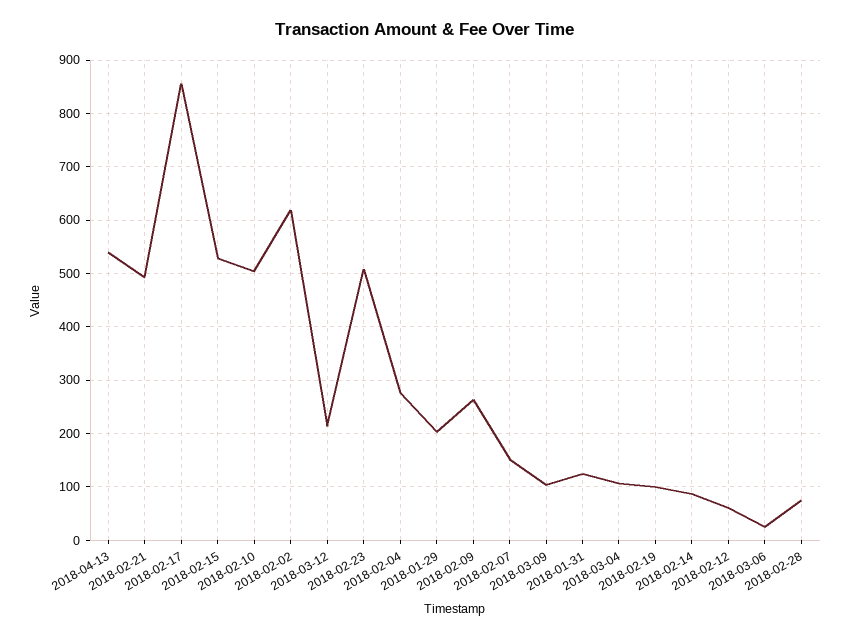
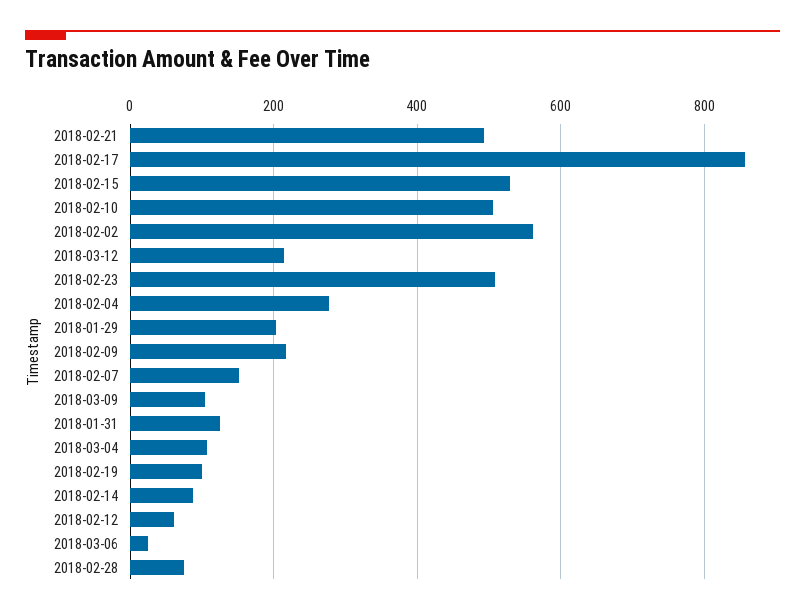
2018-04-13: 540 -> none
2018-02-02: 620 -> 560
2018-02-09: 260 -> 220

